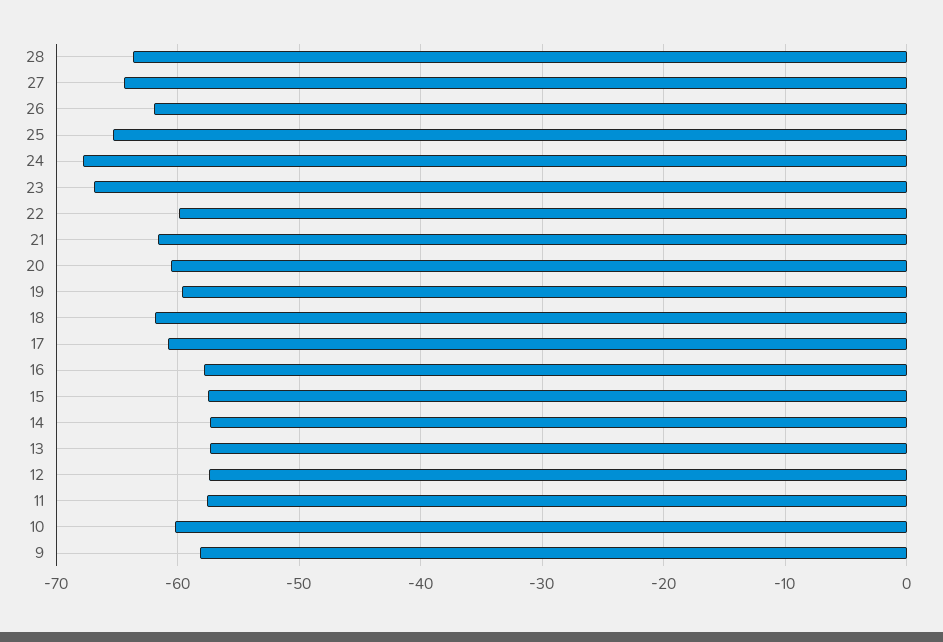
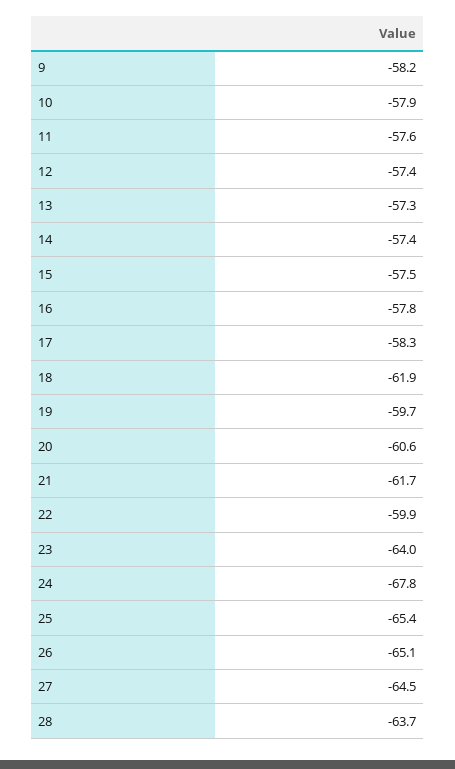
26: -62 -> -65.1
23: -67 -> -64
17: -61 -> -58.3
10: -60 -> -57.9

